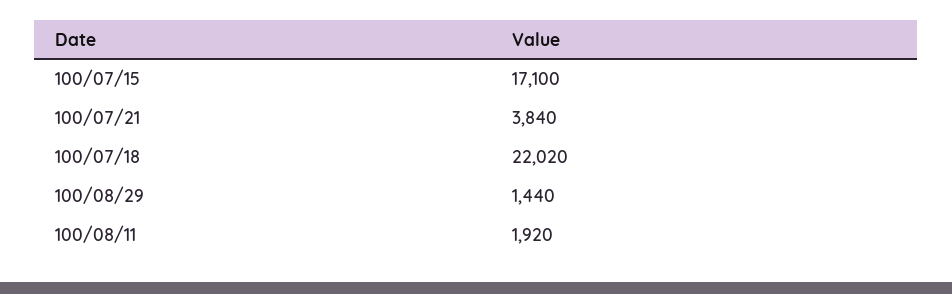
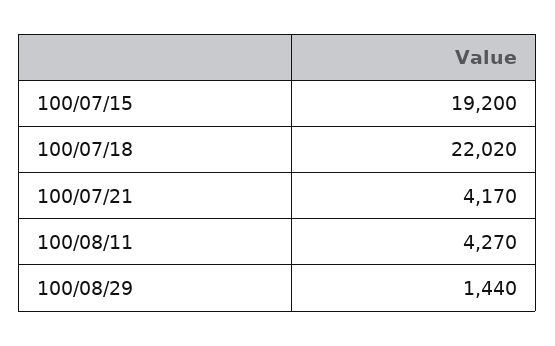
100/07/15: 17100 -> 19200
100/07/21: 3840 -> 4170
100/08/11: 1920 -> 4270

